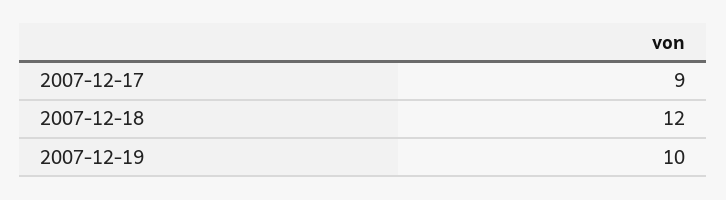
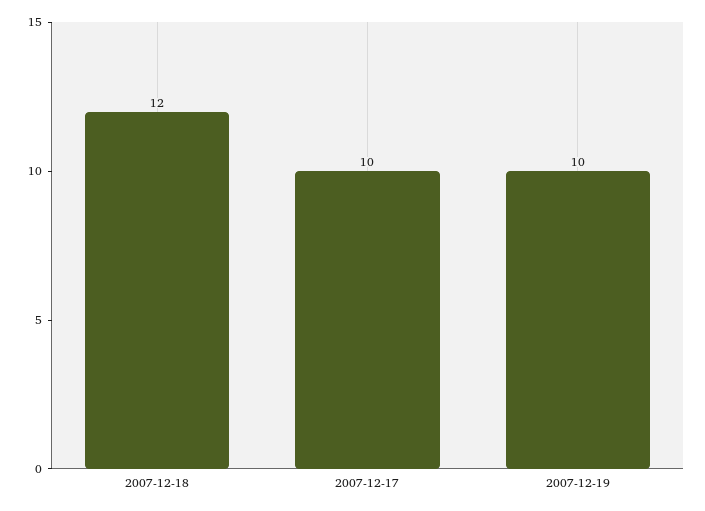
2007-12-17: 9 -> 10

